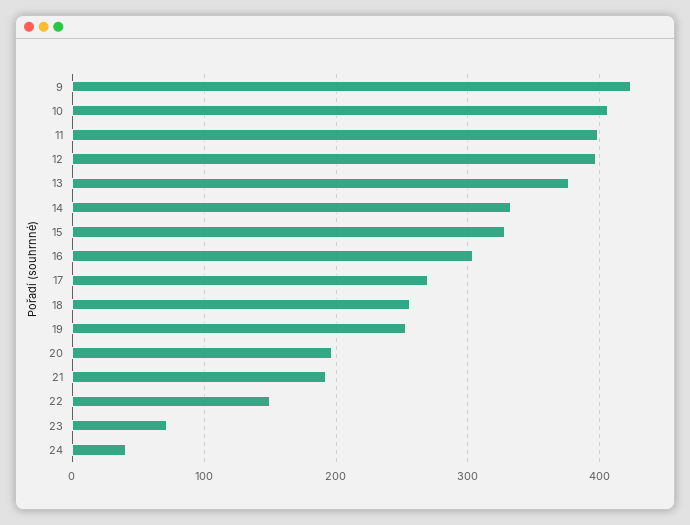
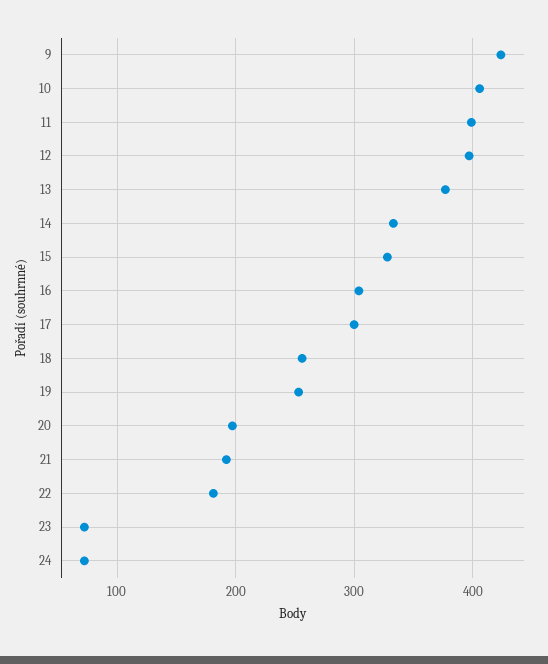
17: 270 -> 300
22: 150 -> 180
24: 40 -> 70

